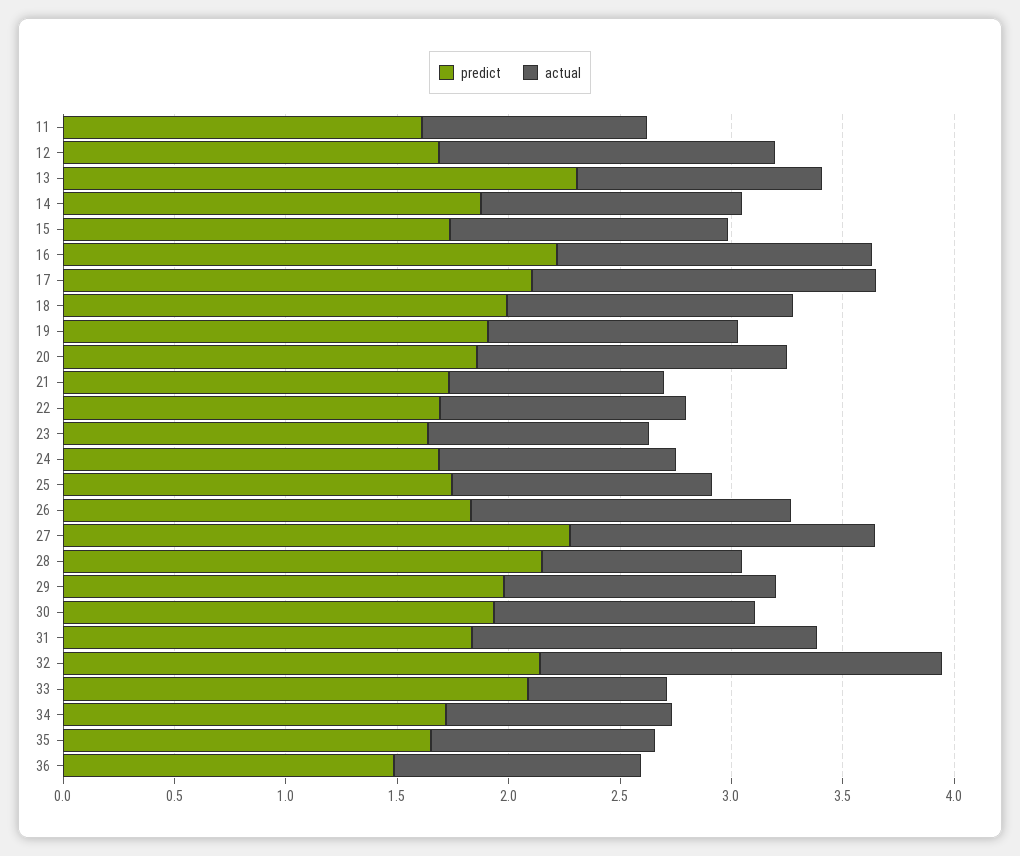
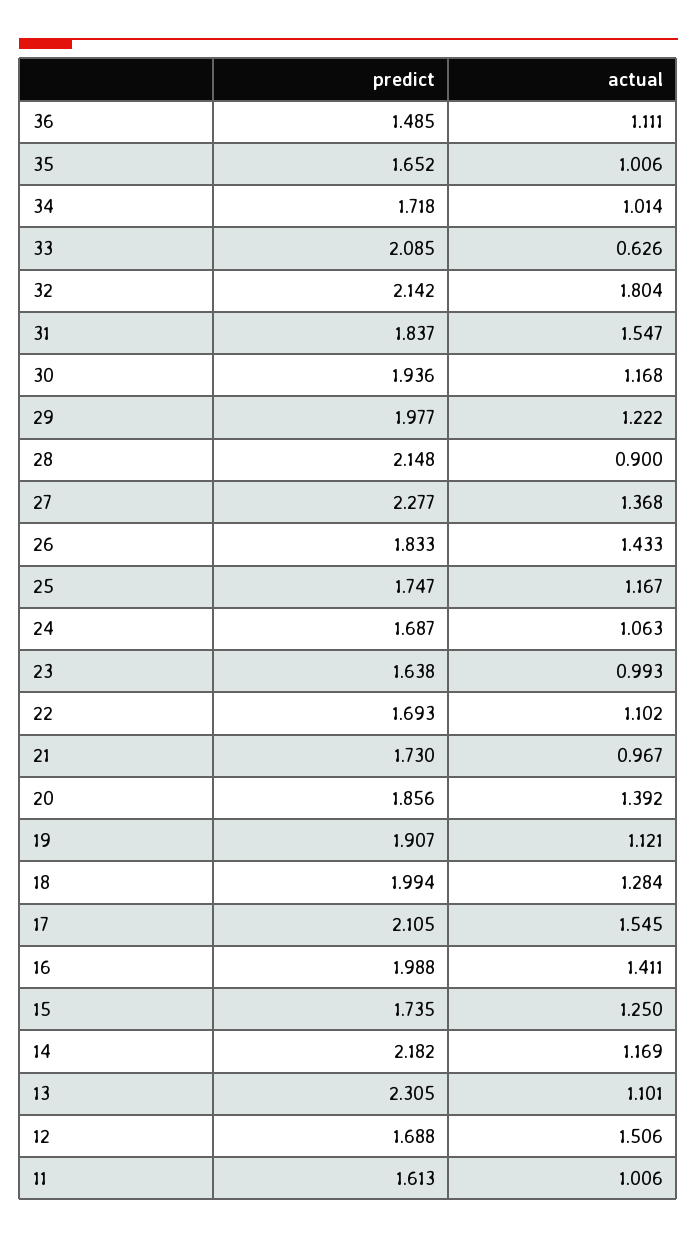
predict, 14: 1.9 -> 2.182
predict, 16: 2.2 -> 1.988

